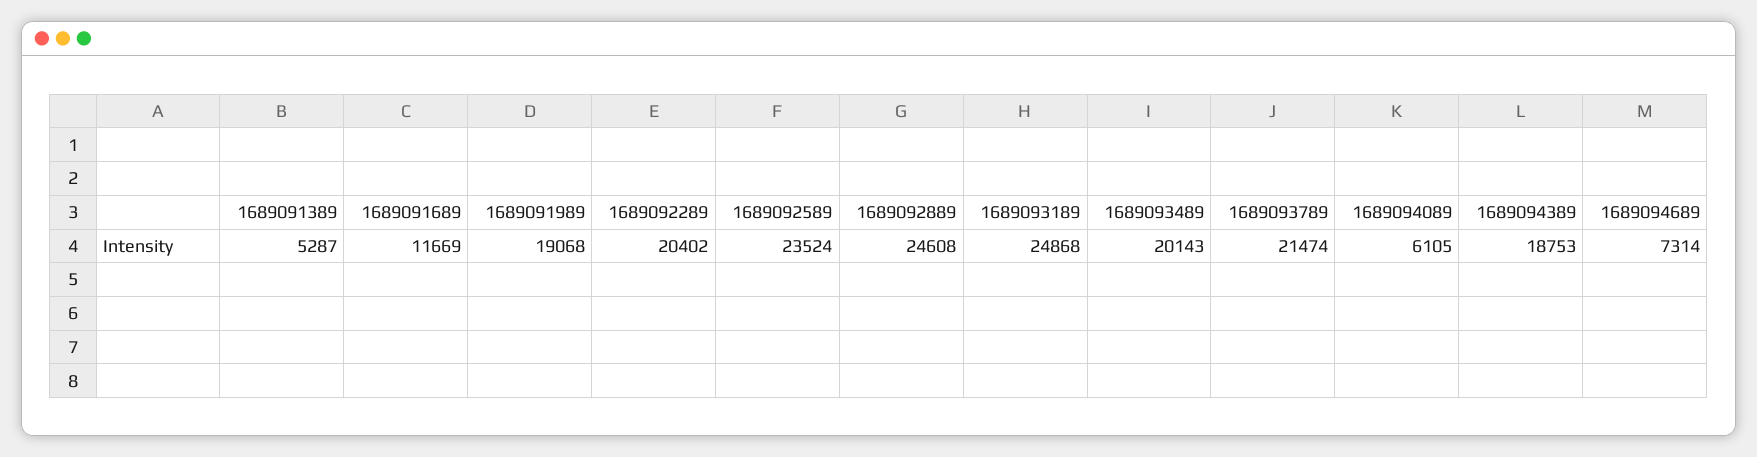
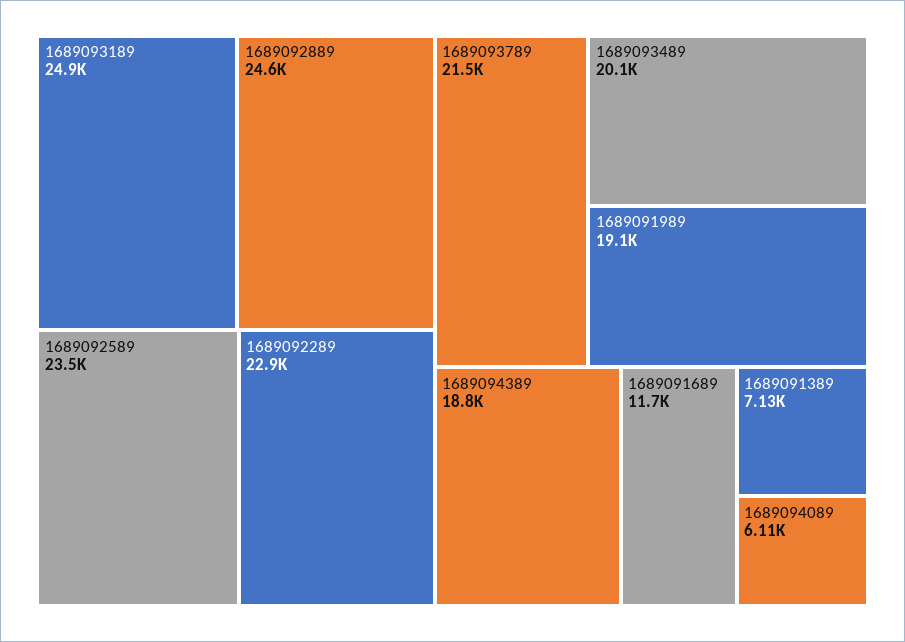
1689091389: 5287 -> 7130
1689092289: 20402 -> 22900
1689094689: 7314 -> none

